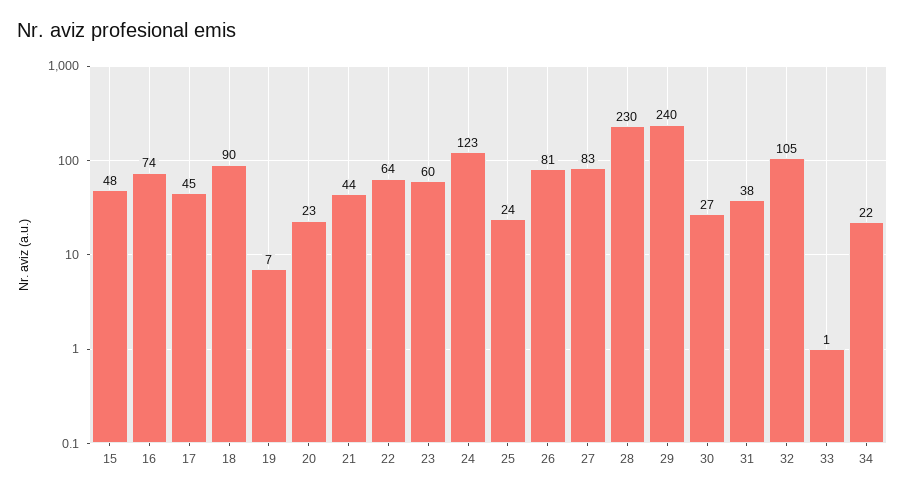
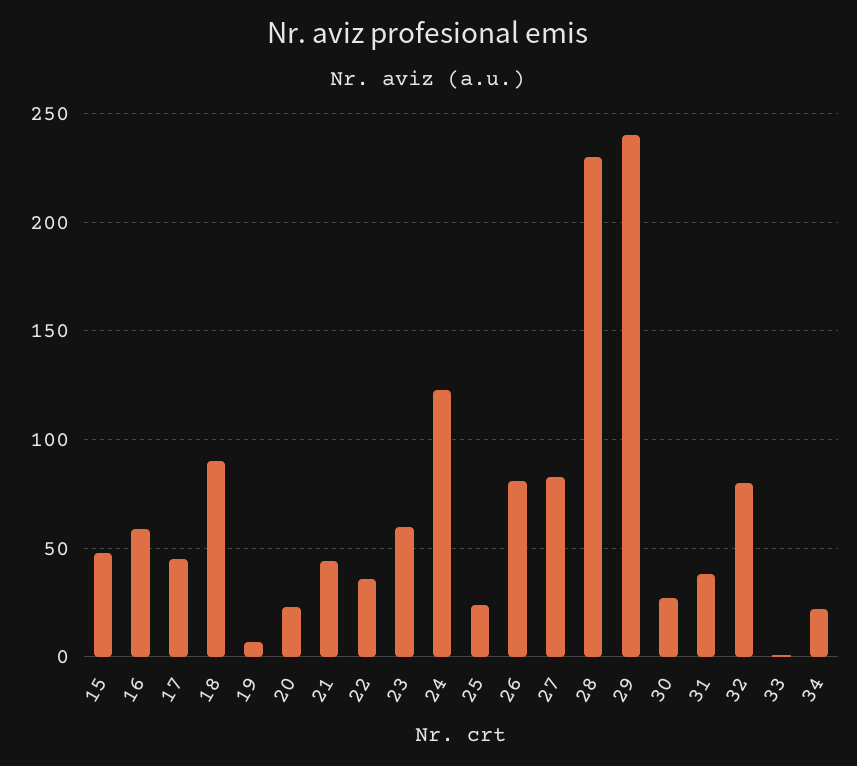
16: 74 -> 60
22: 64 -> 35
32: 105 -> 80

